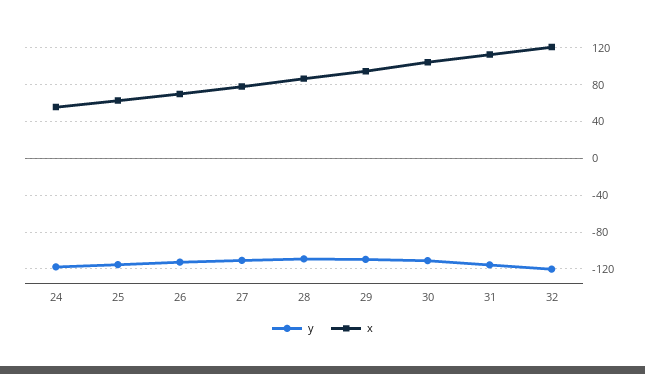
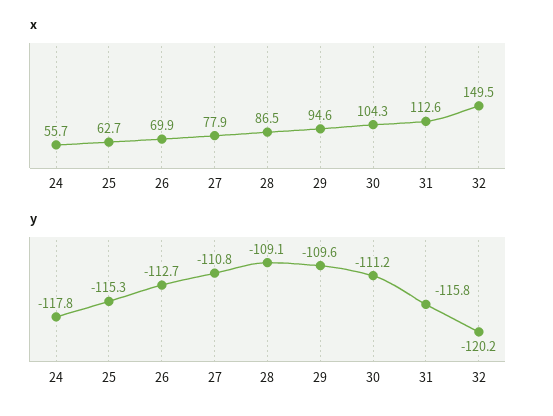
x, 32: 120 -> 149.5

